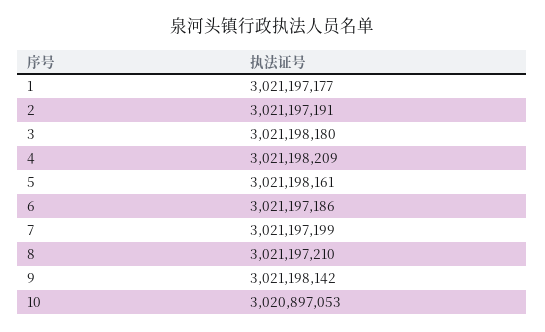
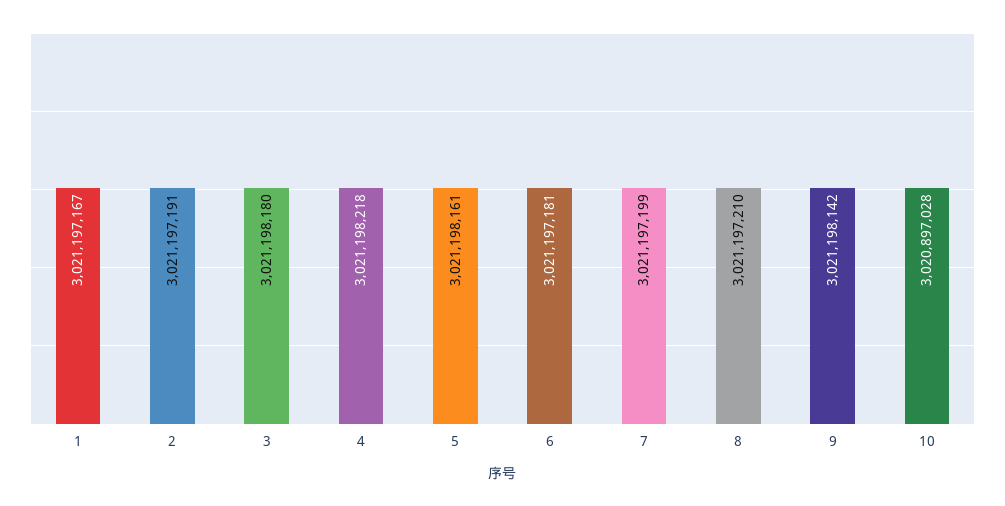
1: 3021197177 -> 3021197167
4: 3021198209 -> 3021198218
6: 3021197186 -> 3021197181
10: 3020897053 -> 3020897028

